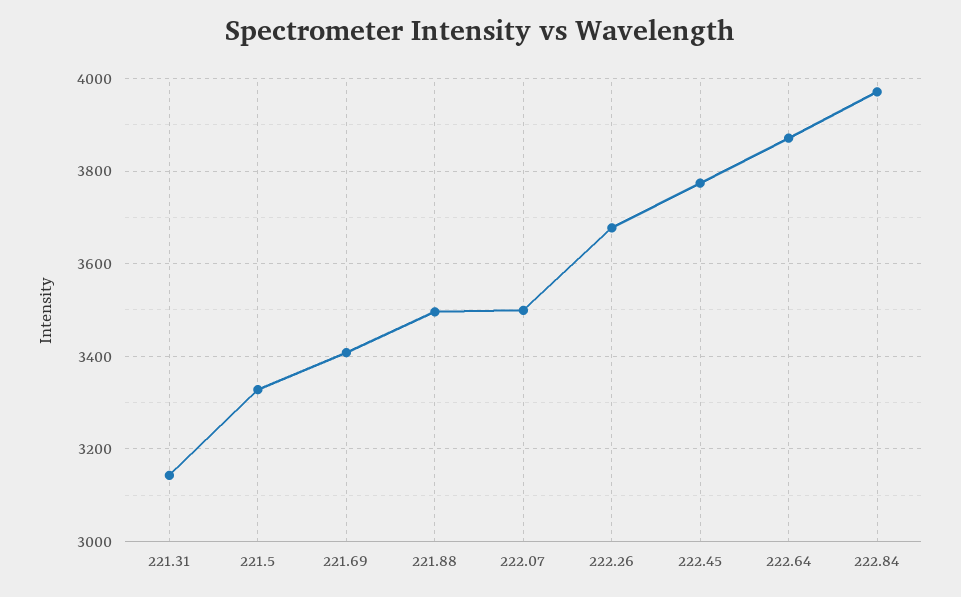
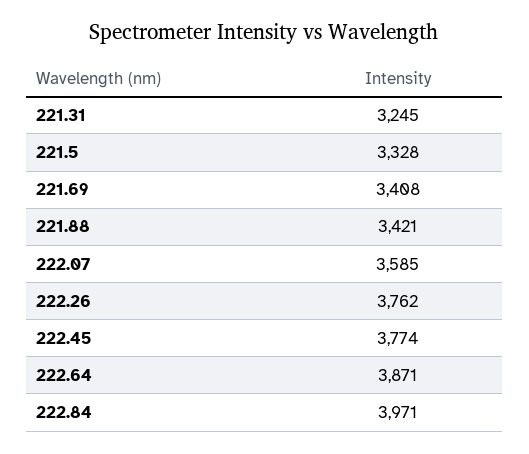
221.31: 3140 -> 3245
221.88: 3500 -> 3421
222.07: 3500 -> 3585
222.26: 3680 -> 3762

